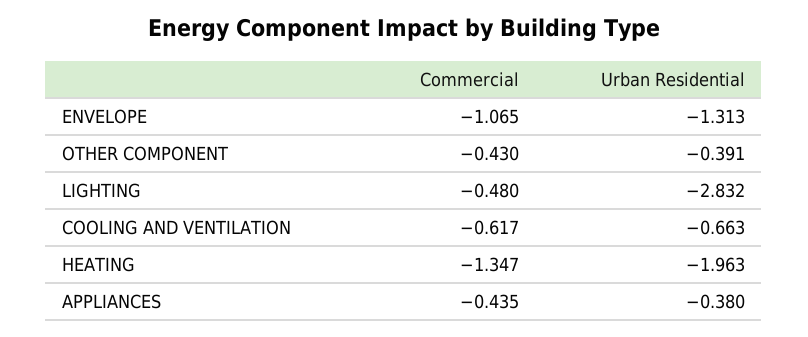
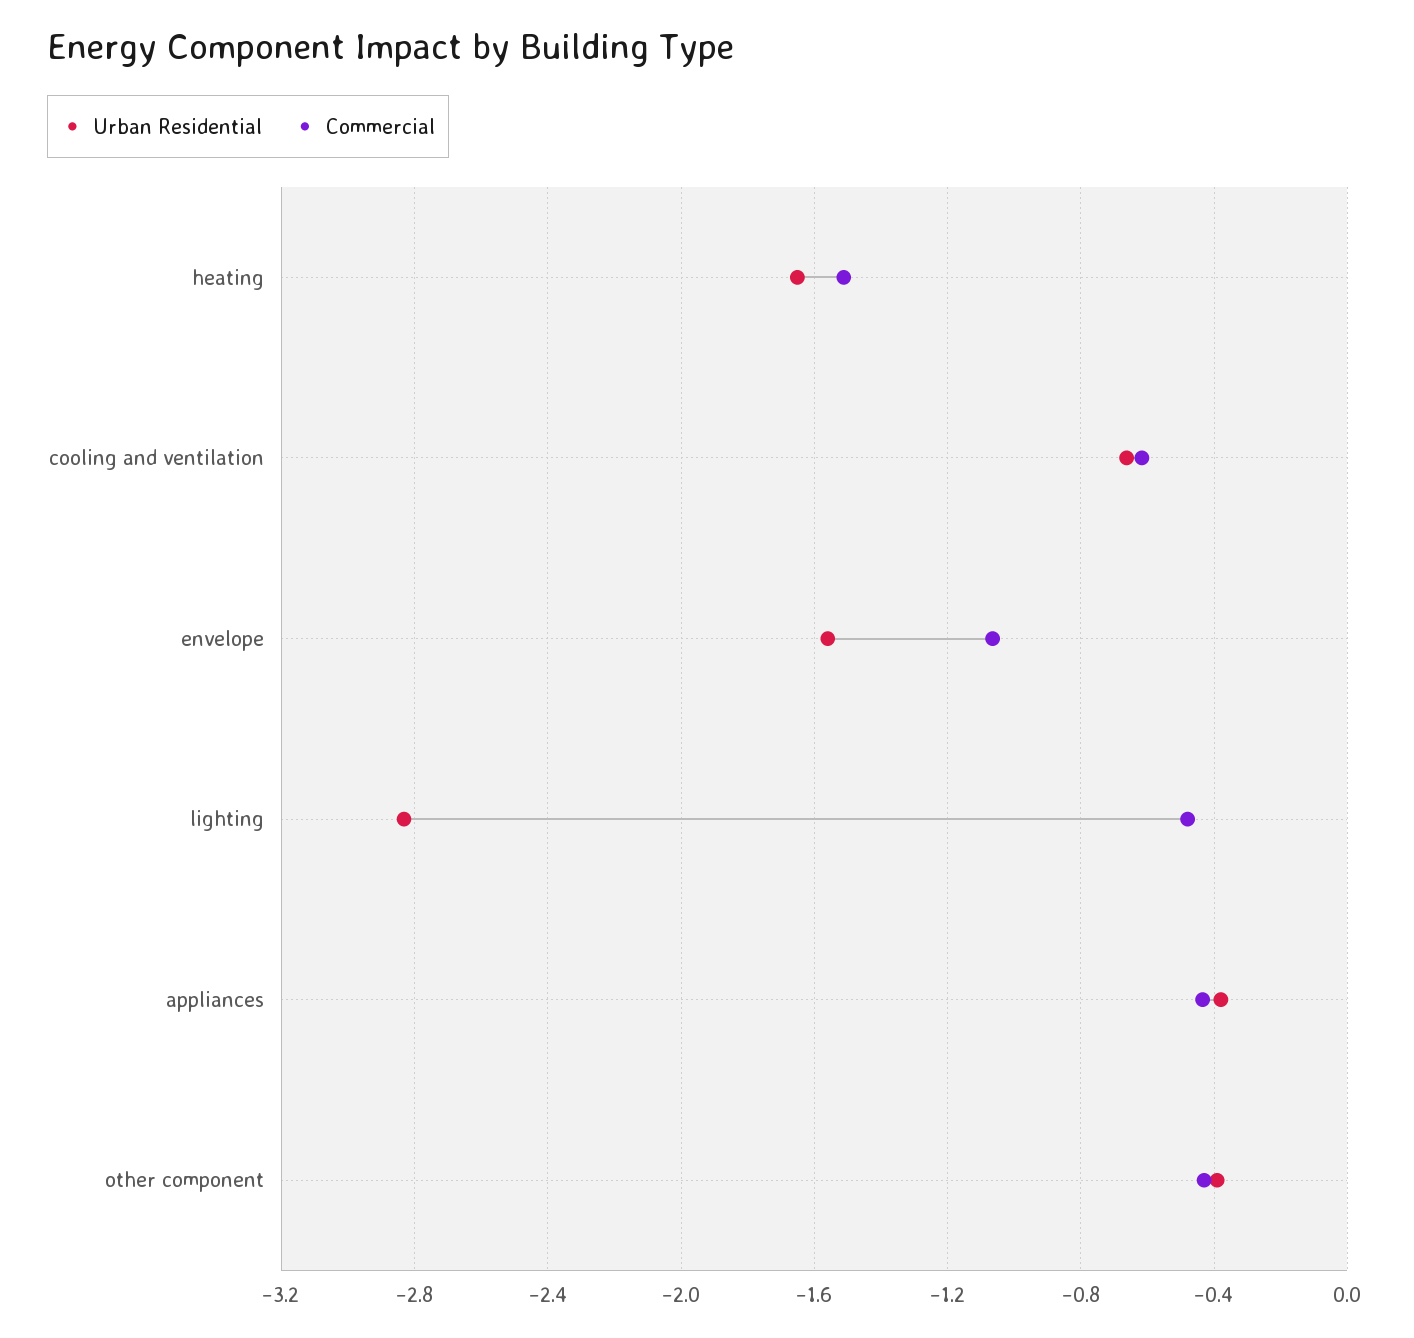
Urban Residential, ENVELOPE: -1.313 -> -1.55
Commercial, HEATING: -1.347 -> -1.5
Urban Residential, HEATING: -1.963 -> -1.65

